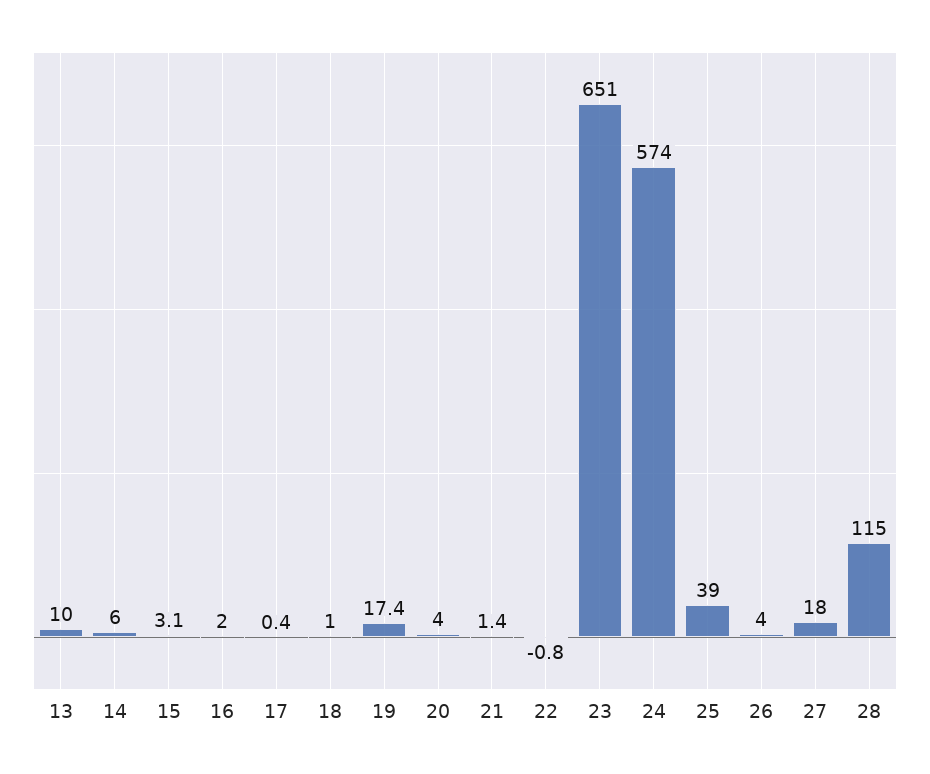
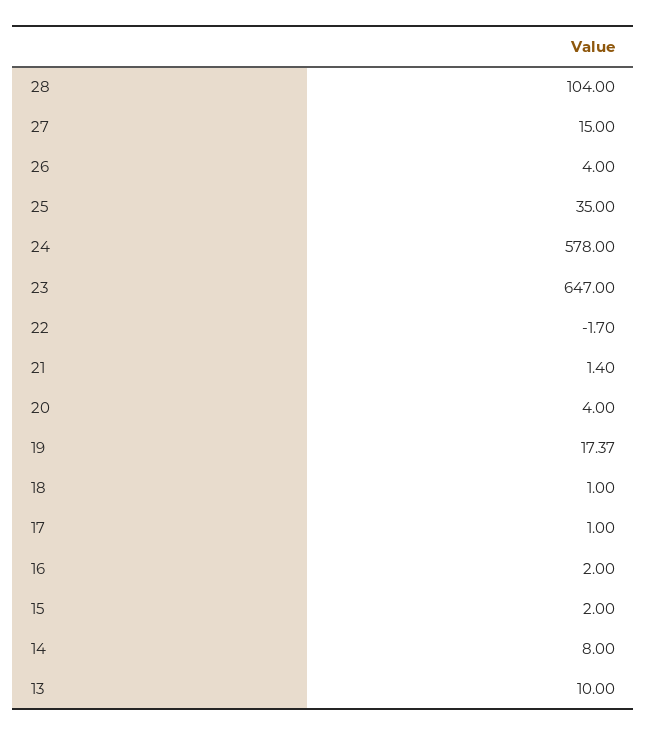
14: 6 -> 8
15: 3.1 -> 2
17: 0.4 -> 1
22: -0.8 -> -1.7
23: 651 -> 647
24: 574 -> 578
25: 39 -> 35
27: 18 -> 15
28: 115 -> 104

